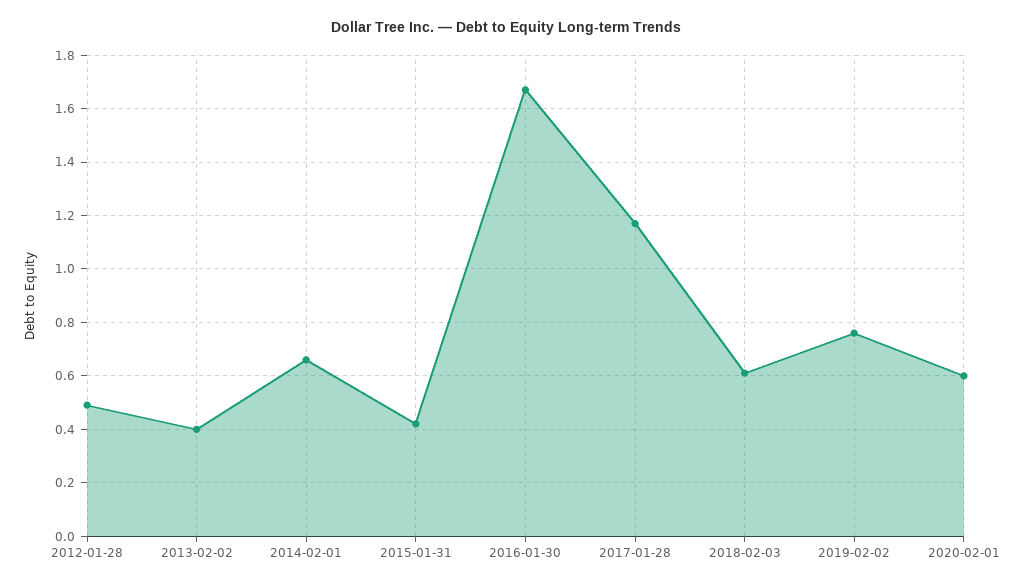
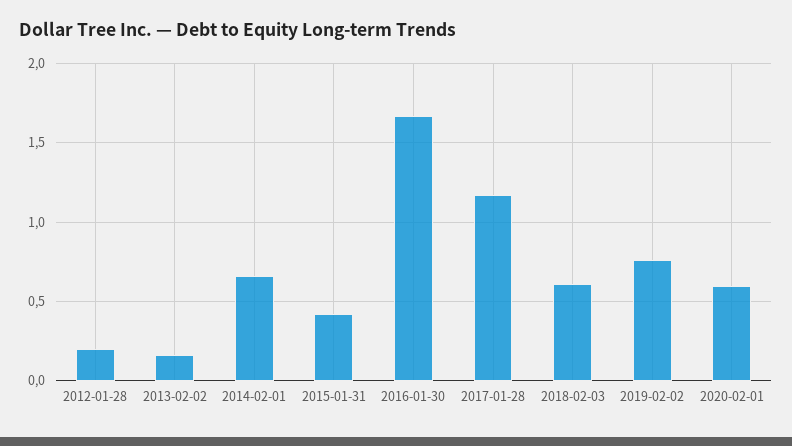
2012-01-28: 0.5 -> 0.2
2013-02-02: 0.4 -> 0.15

